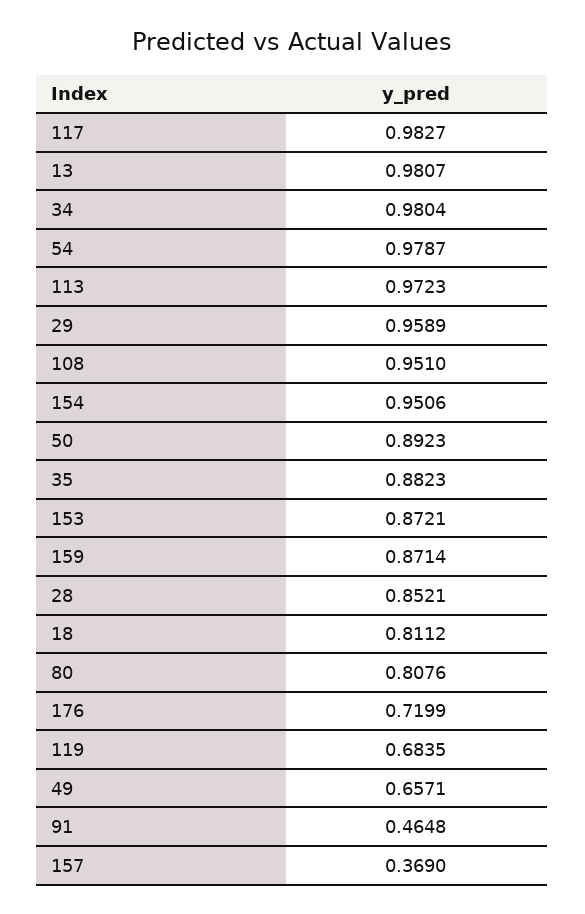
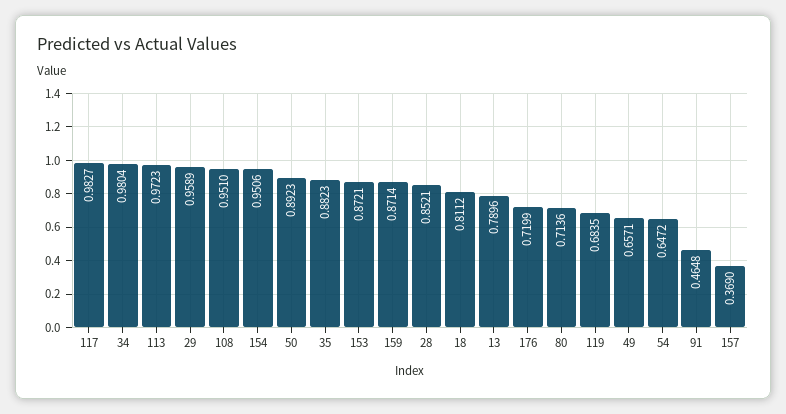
13: 0.9807 -> 0.7896
54: 0.9787 -> 0.6472
80: 0.8076 -> 0.7136

